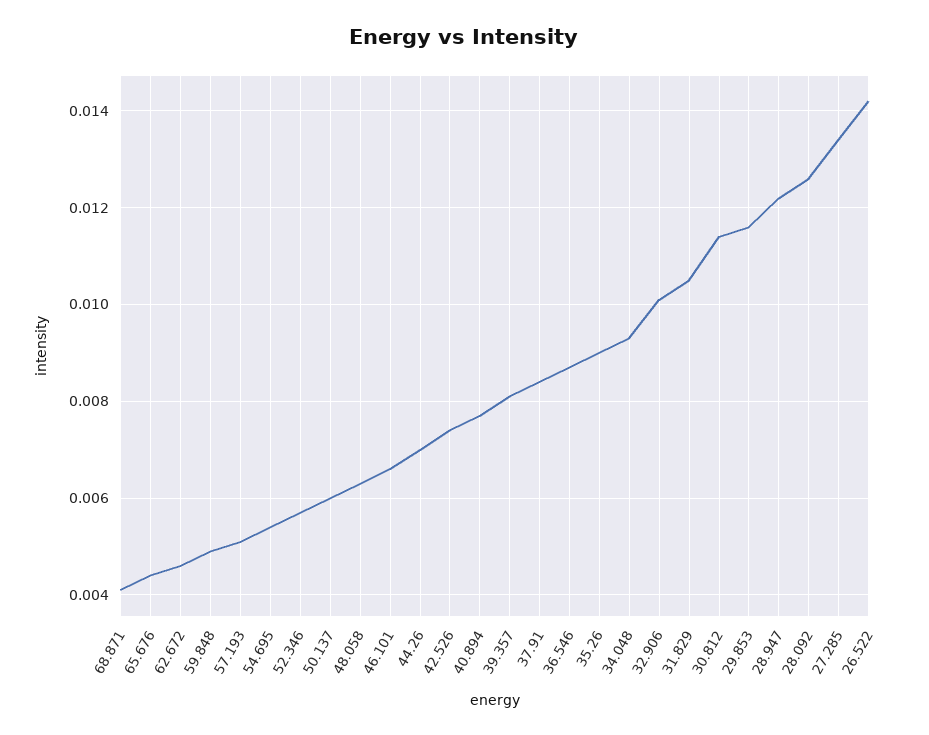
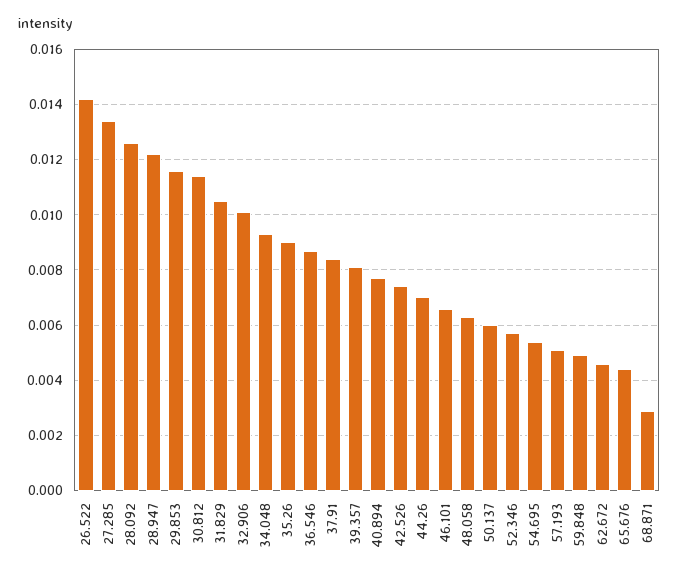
68.871: 0.004 -> 0.003

